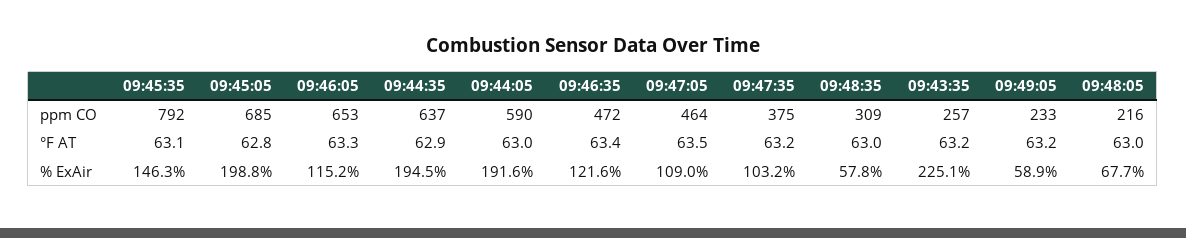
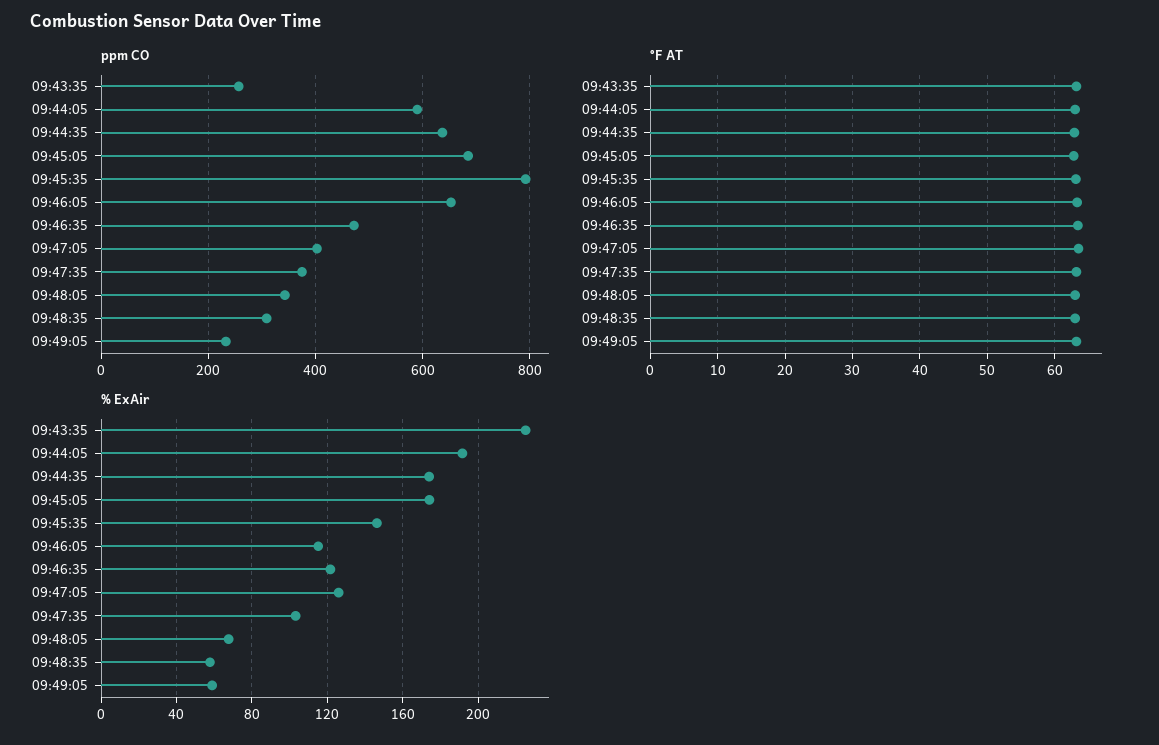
ppm CO, 09:47:05: 464 -> 400
ppm CO, 09:48:05: 216 -> 340
% ExAir, 09:45:05: 198.8 -> 175
% ExAir, 09:44:35: 194.5 -> 175
% ExAir, 09:47:05: 109 -> 125

